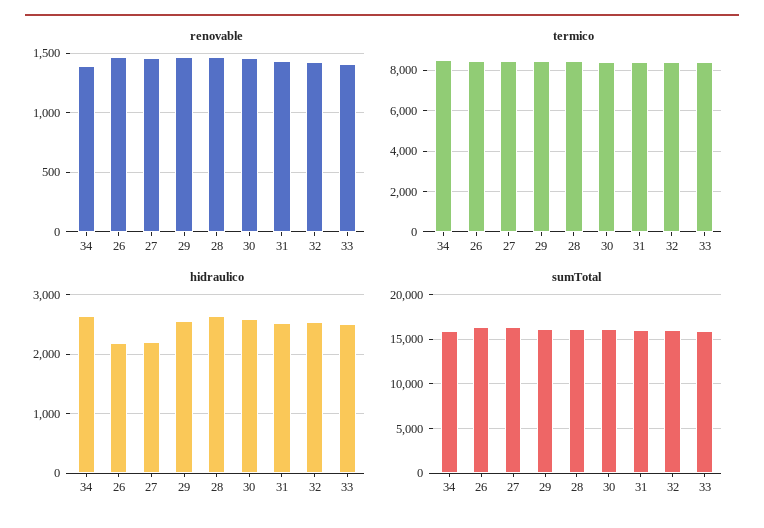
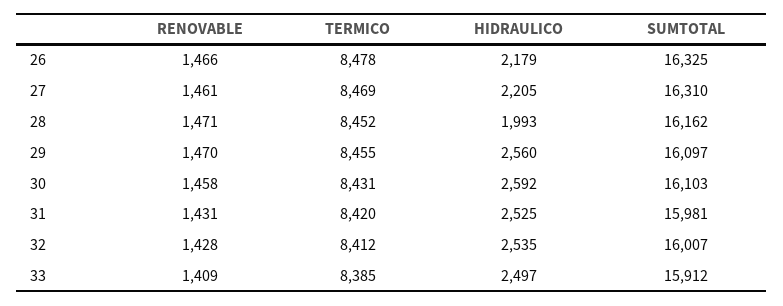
renovable, 34: 1400 -> none
termico, 34: 8500 -> none
hidraulico, 34: 2600 -> none
hidraulico, 28: 2600 -> 1993
sumTotal, 34: 16000 -> none

